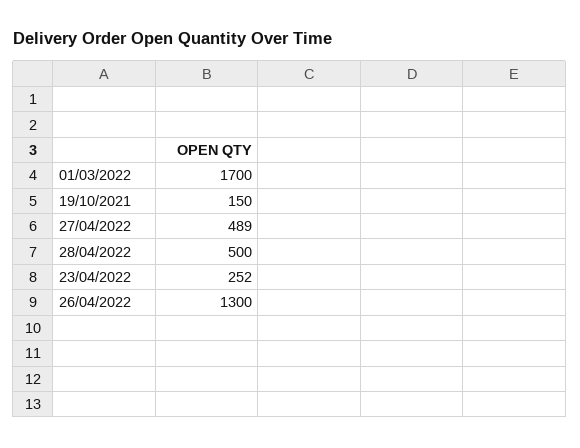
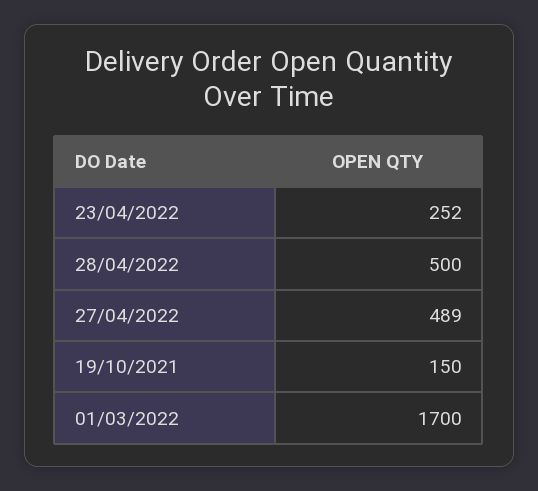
26/04/2022: 1300 -> none

